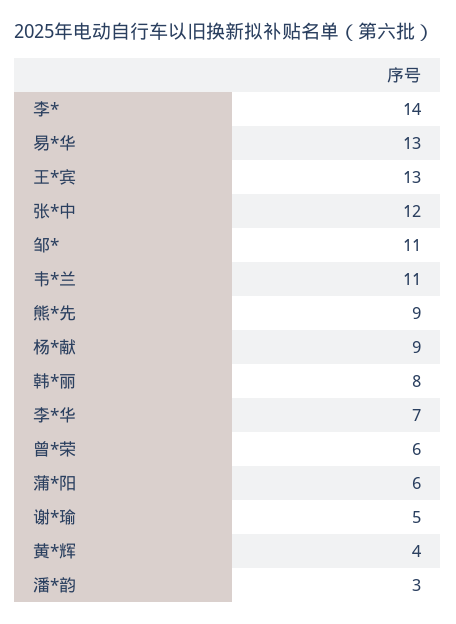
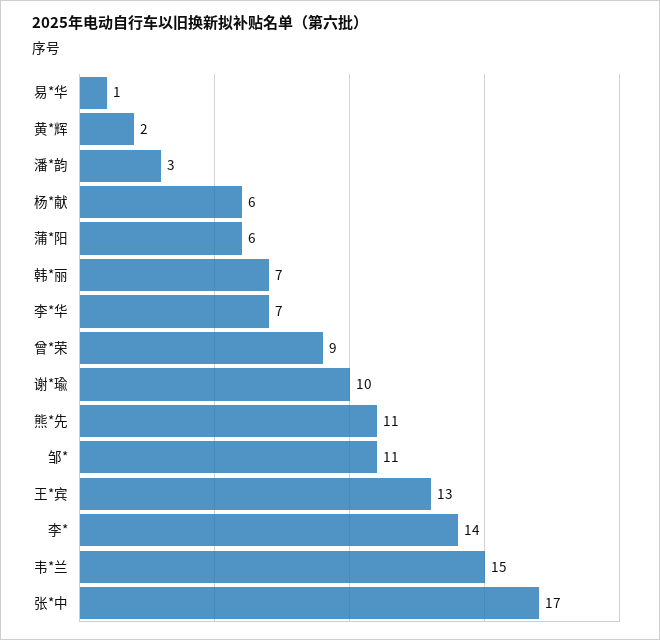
易*华: 13 -> 1
张*中: 12 -> 17
韦*兰: 11 -> 15
熊*先: 9 -> 11
杨*献: 9 -> 6
韩*丽: 8 -> 7
曾*荣: 6 -> 9
谢*瑜: 5 -> 10
黄*辉: 4 -> 2

